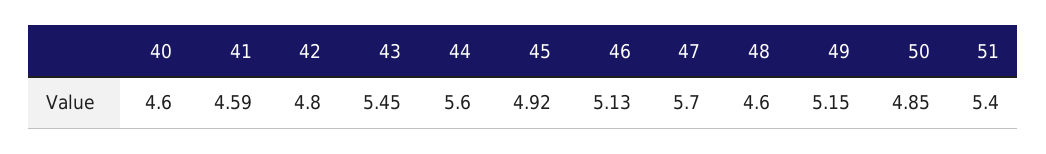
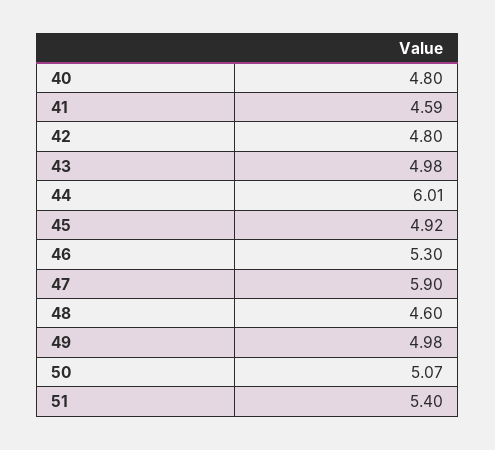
40: 4.6 -> 4.8
43: 5.45 -> 4.98
44: 5.6 -> 6.01
46: 5.13 -> 5.3
47: 5.7 -> 5.9
49: 5.15 -> 4.98
50: 4.85 -> 5.07

